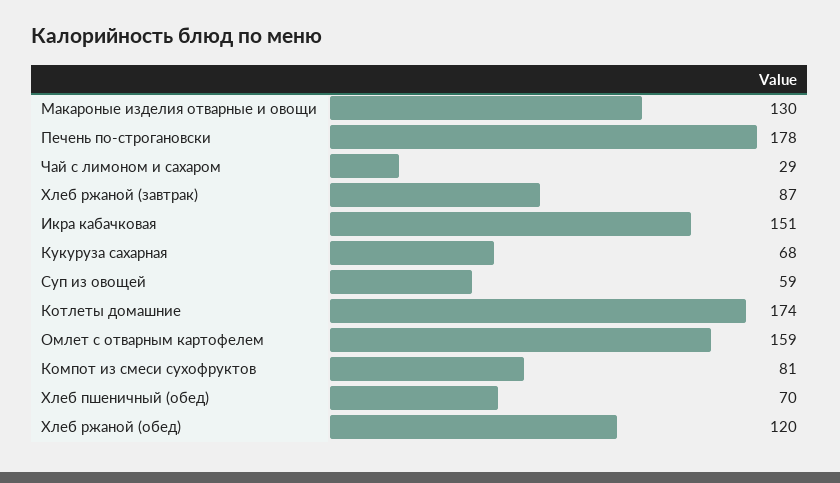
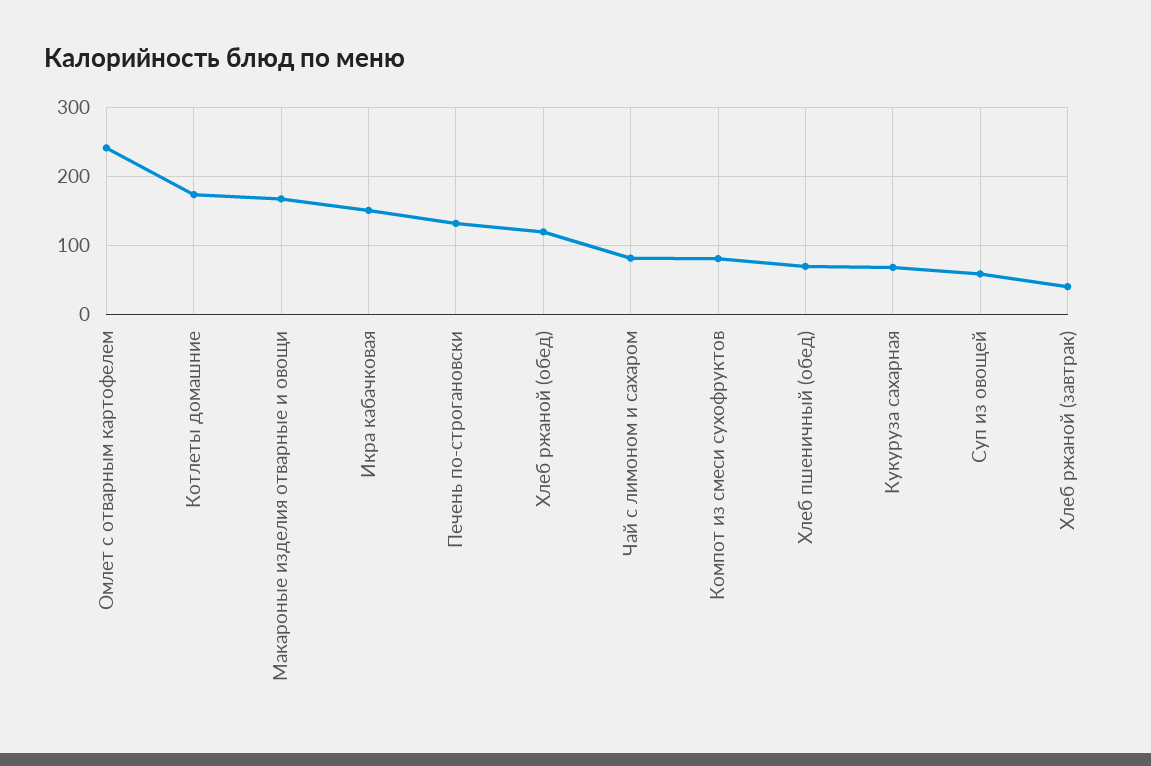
Макароные изделия отварные и овощи: 130 -> 170
Печень по-строгановски: 178 -> 130
Чай с лимоном и сахаром: 29 -> 80
Хлеб ржаной (завтрак): 87 -> 40
Омлет с отварным картофелем: 159 -> 240

